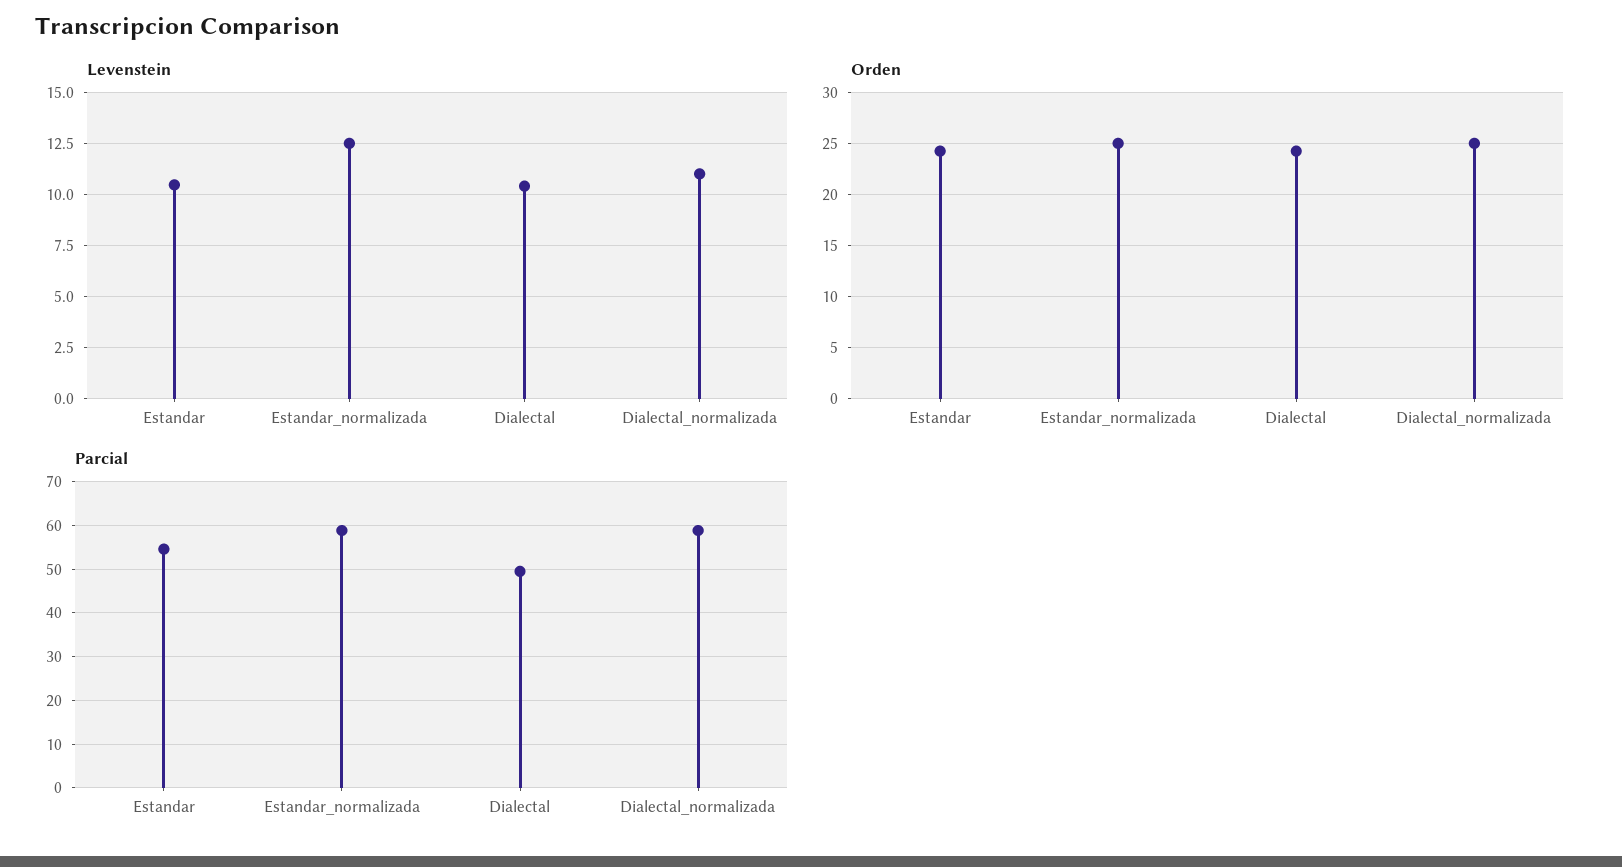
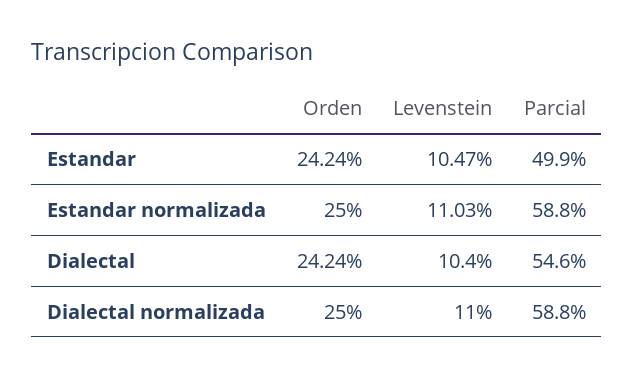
Levenstein, Estandar_normalizada: 12.5 -> 11.03
Parcial, Estandar: 54 -> 49.9
Parcial, Dialectal: 50 -> 54.6

